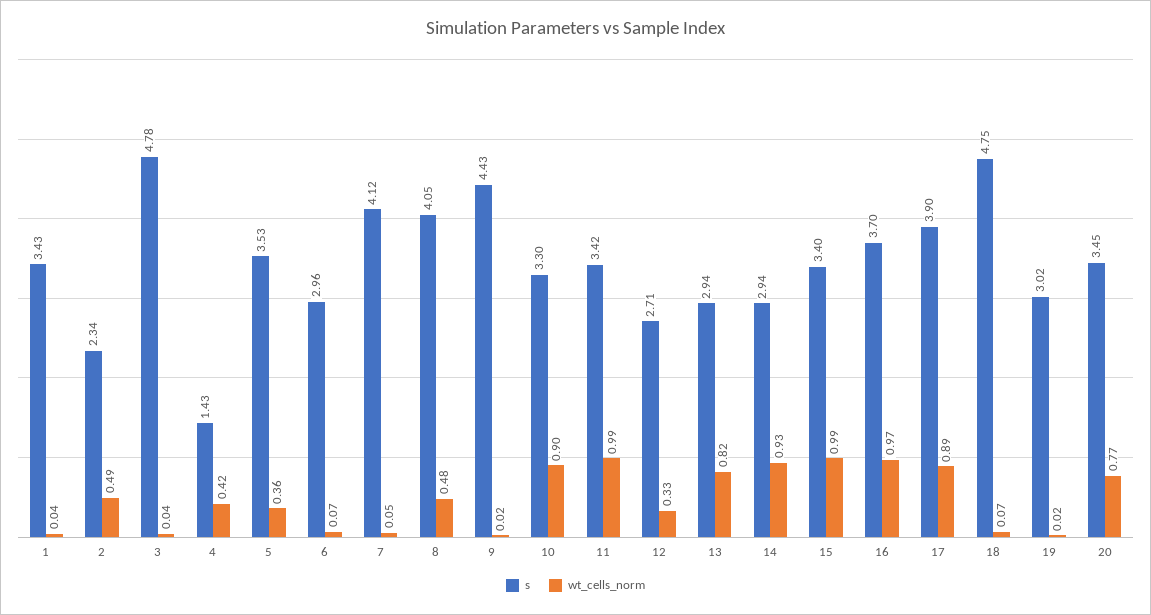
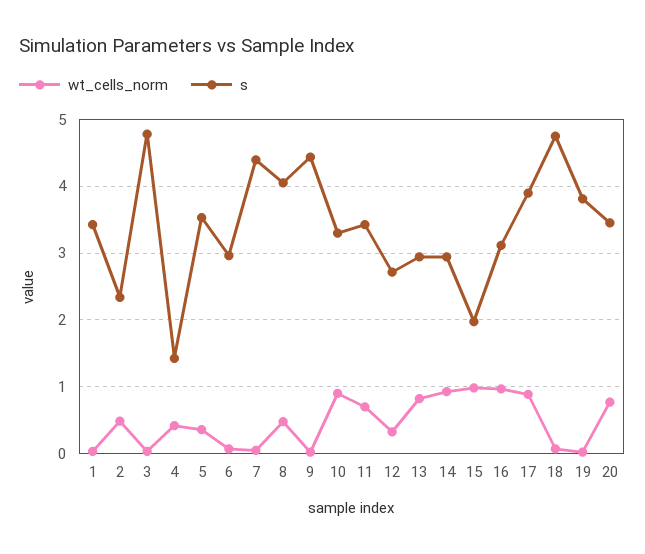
s, 7: 4.12 -> 4.4
wt_cells_norm, 11: 0.99 -> 0.7
s, 15: 3.4 -> 2
s, 16: 3.7 -> 3.1
s, 19: 3.02 -> 3.8

